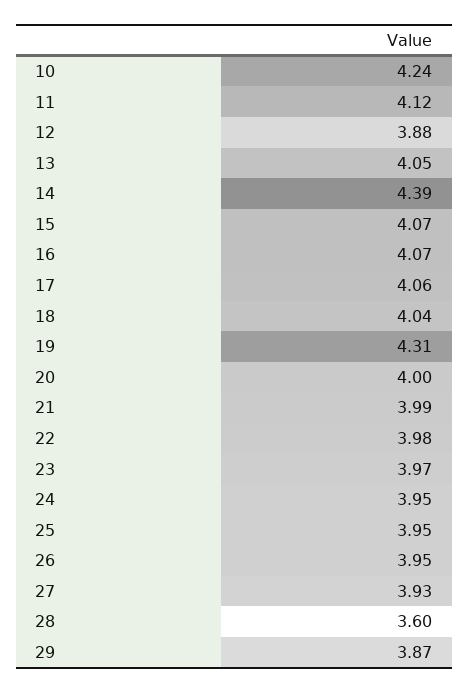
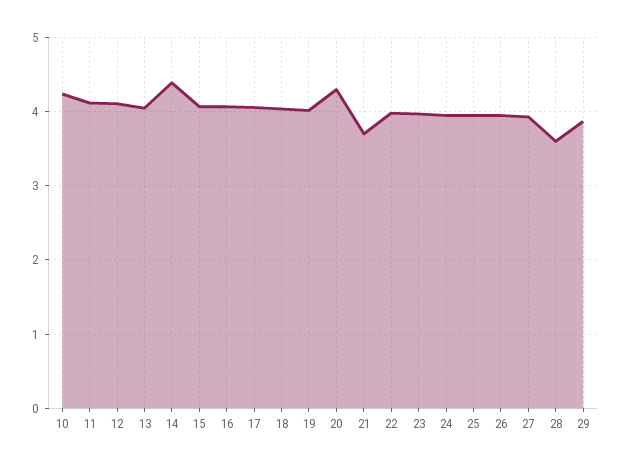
12: 3.88 -> 4.1
19: 4.31 -> 4
20: 4 -> 4.3
21: 3.99 -> 3.7

